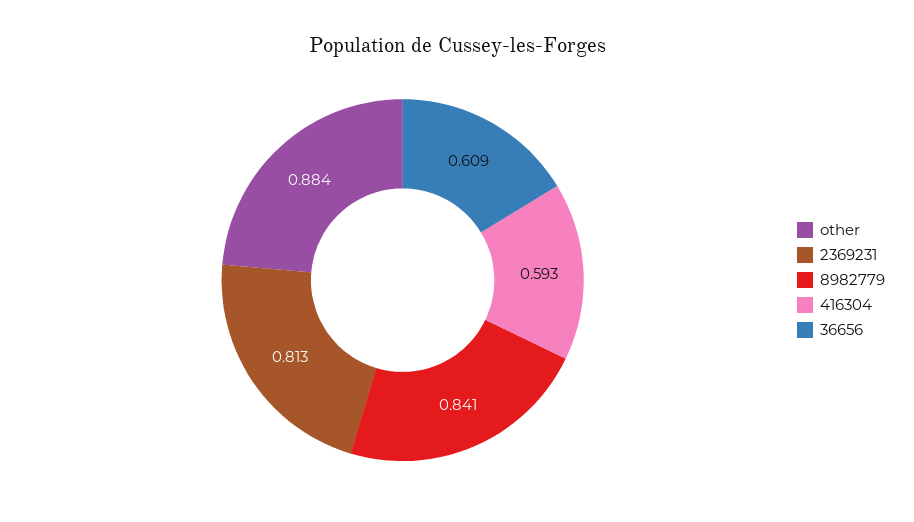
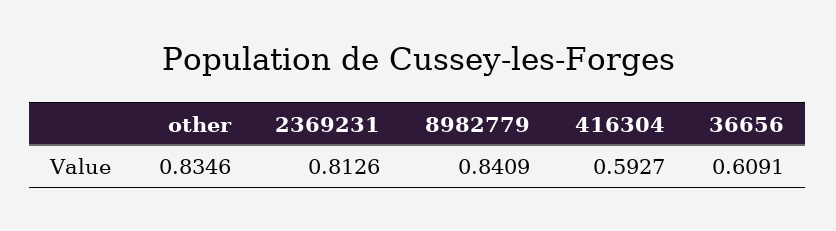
other: 0.884 -> 0.8346

